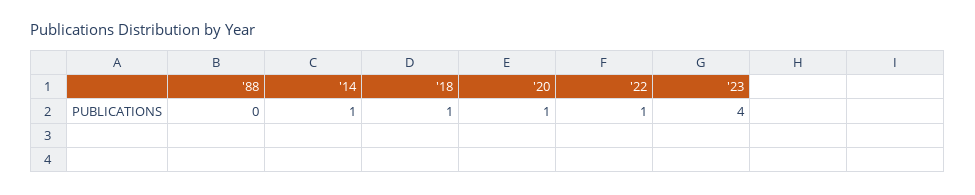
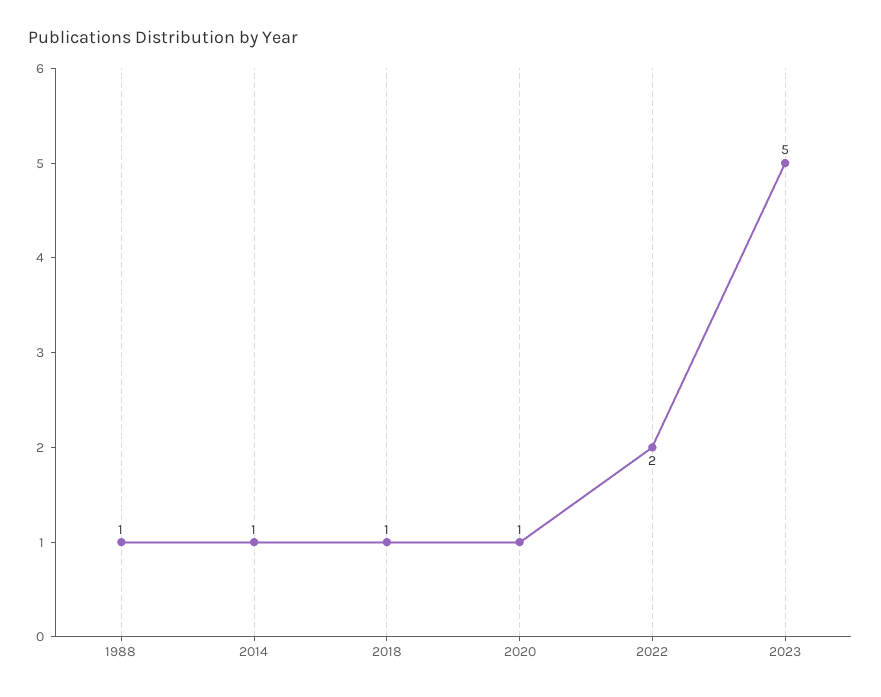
'88: 0 -> 1
'22: 1 -> 2
'23: 4 -> 5

